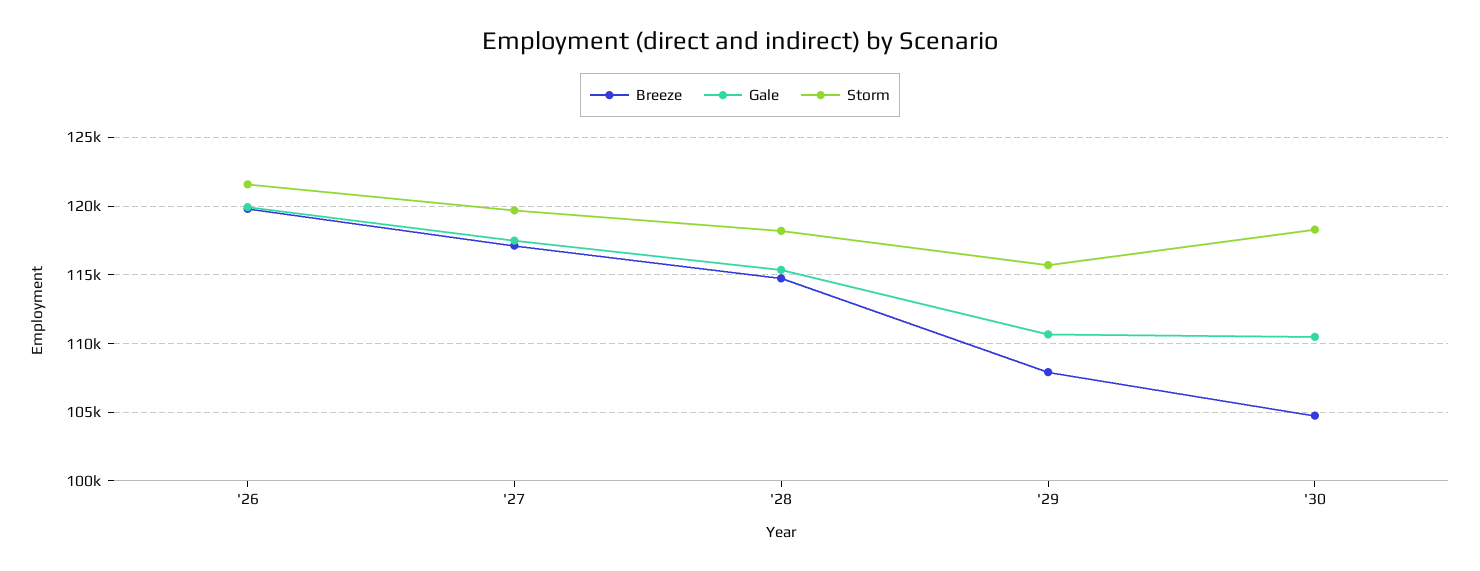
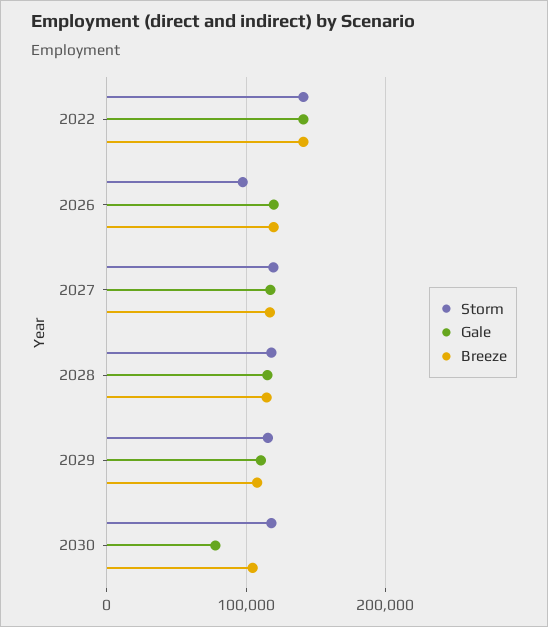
Storm, '26: 121500 -> 100000
Gale, '30: 110500 -> 80000
Storm, 2022: none -> 140000
Gale, 2022: none -> 140000
Breeze, 2022: none -> 140000

